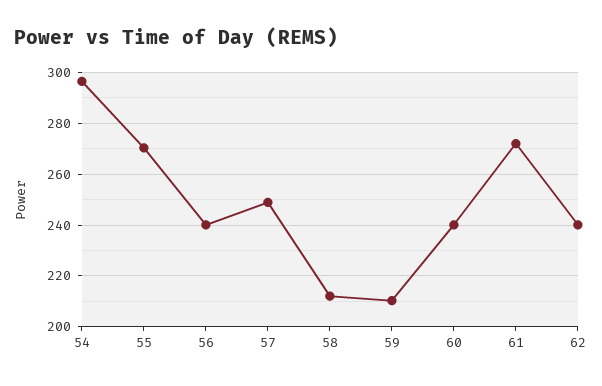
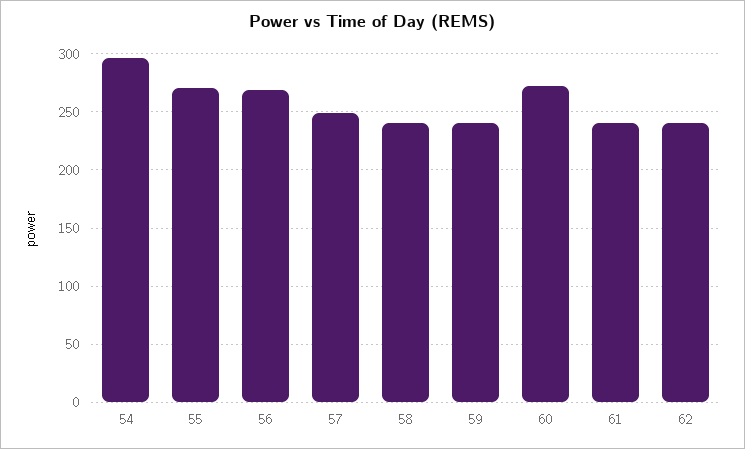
56: 240 -> 270
58: 212.5 -> 240
59: 210 -> 240
60: 240 -> 270
61: 272.5 -> 240

